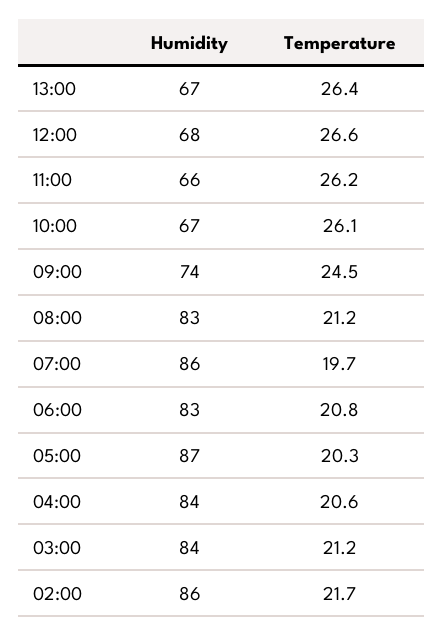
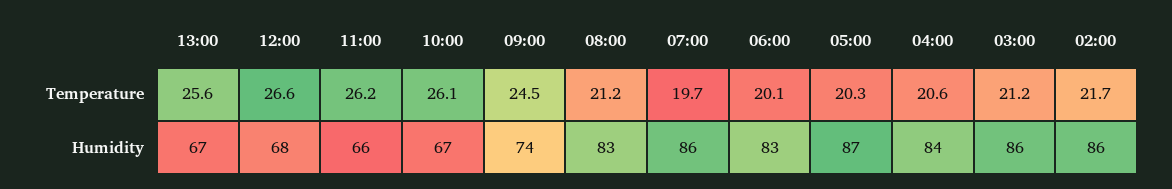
Temperature, 13:00: 26.4 -> 25.6
Temperature, 06:00: 20.8 -> 20.1
Humidity, 03:00: 84 -> 86

